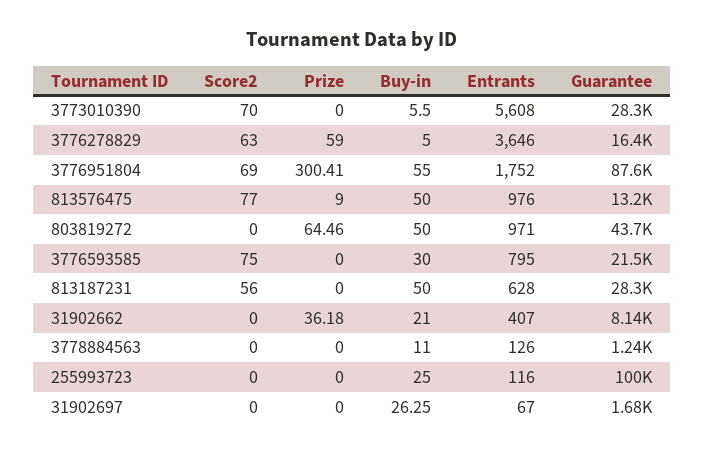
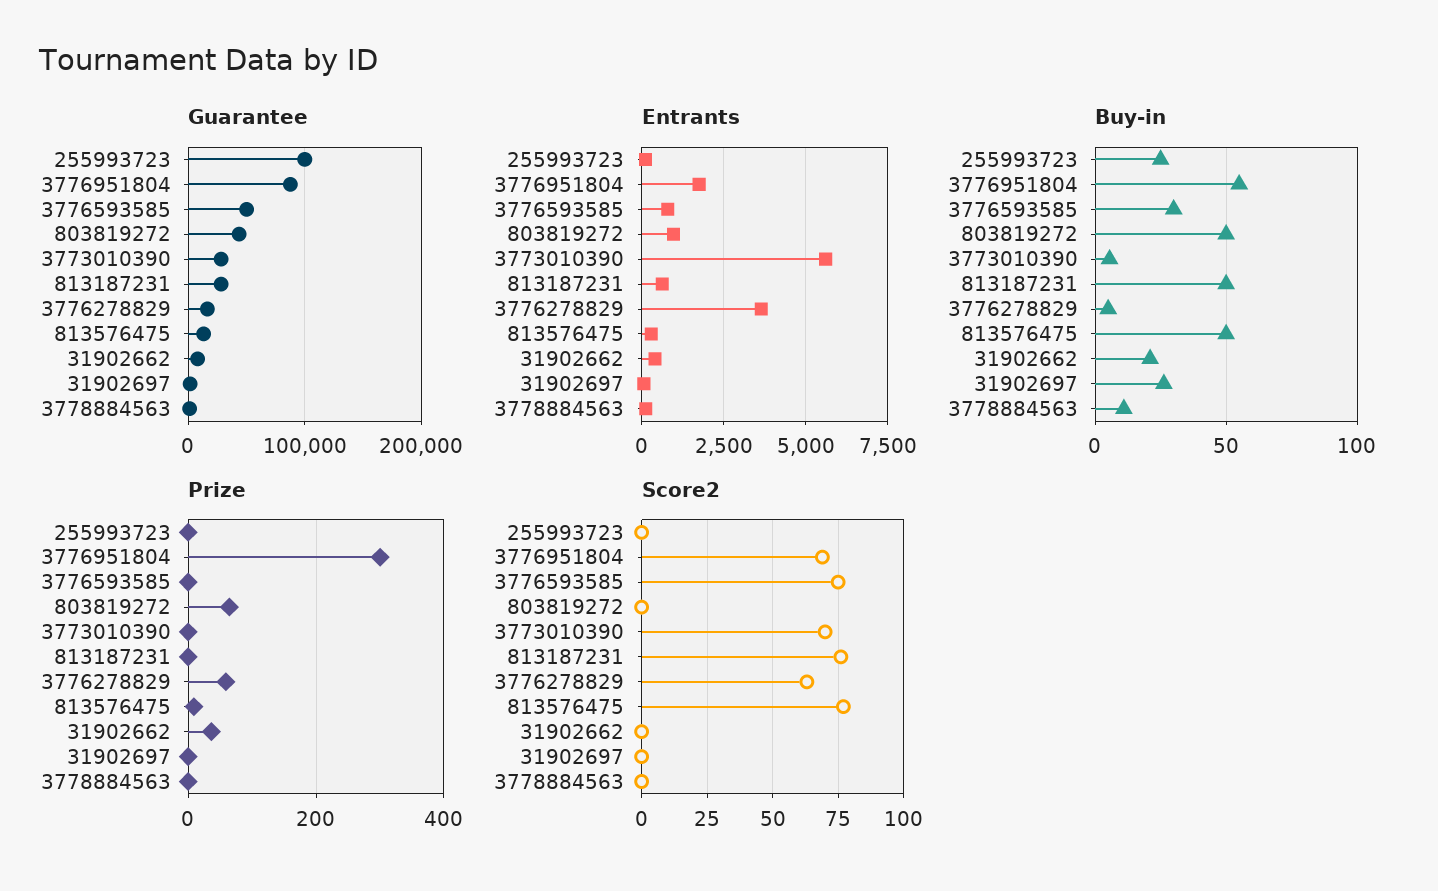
Entrants, 813576475: 976 -> 250
Guarantee, 3776593585: 21500 -> 50000
Score2, 813187231: 56 -> 75

